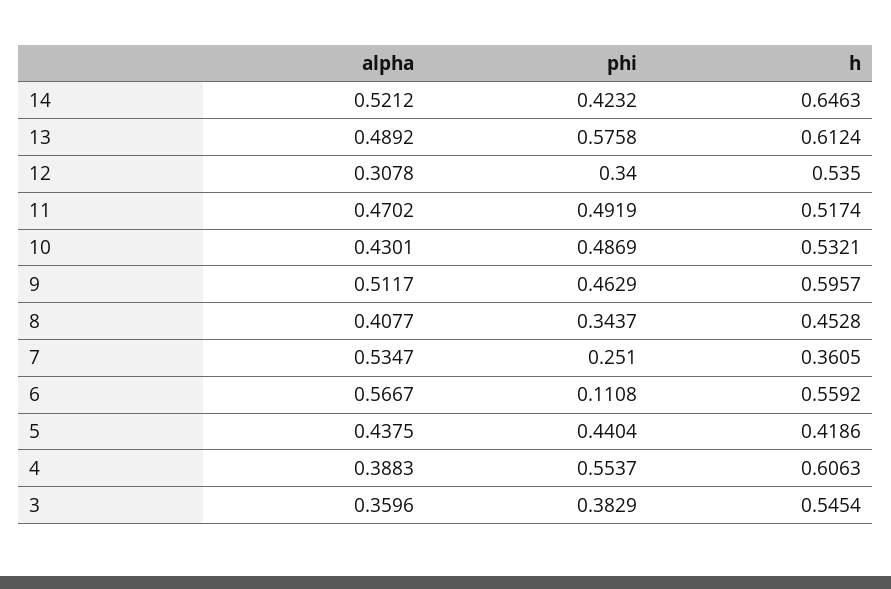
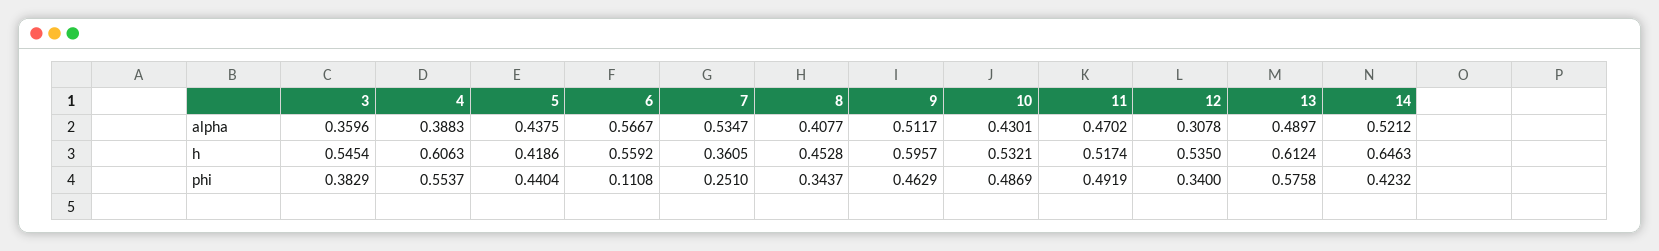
alpha, 13: 0.4892 -> 0.4897

